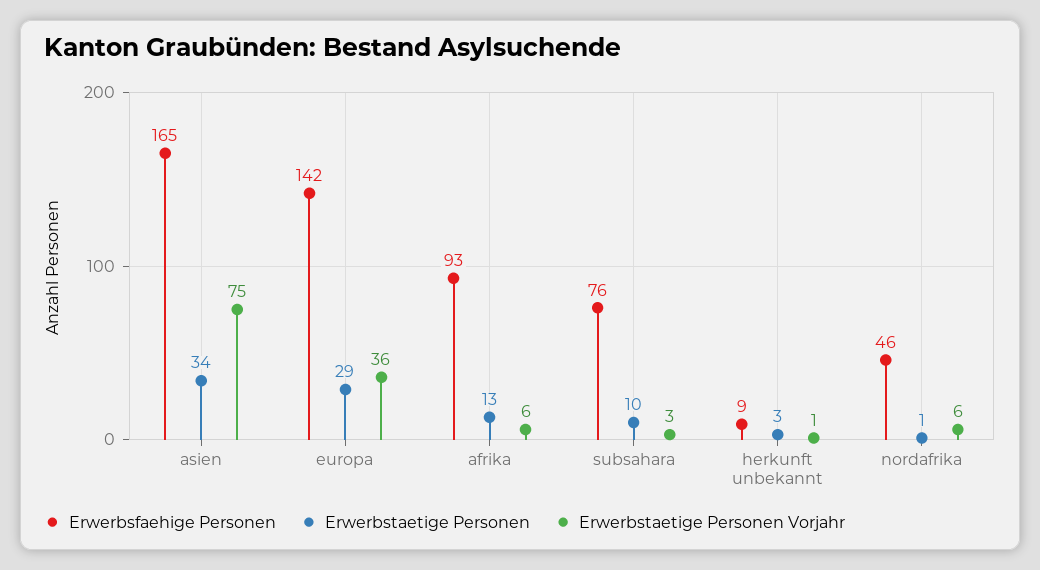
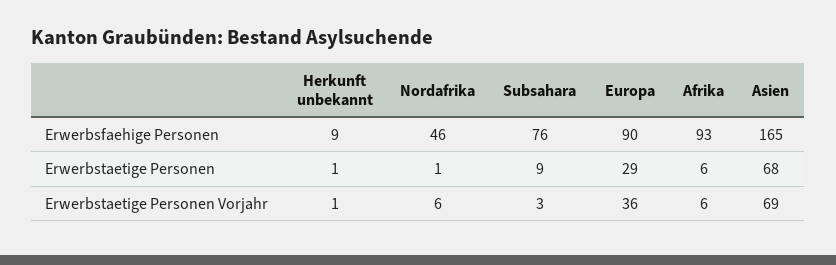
Erwerbstaetige Personen, asien: 34 -> 68
Erwerbstaetige Personen Vorjahr, asien: 75 -> 69
Erwerbsfaehige Personen, europa: 142 -> 90
Erwerbstaetige Personen, afrika: 13 -> 6
Erwerbstaetige Personen, subsahara: 10 -> 9
Erwerbstaetige Personen, herkunft unbekannt: 3 -> 1

